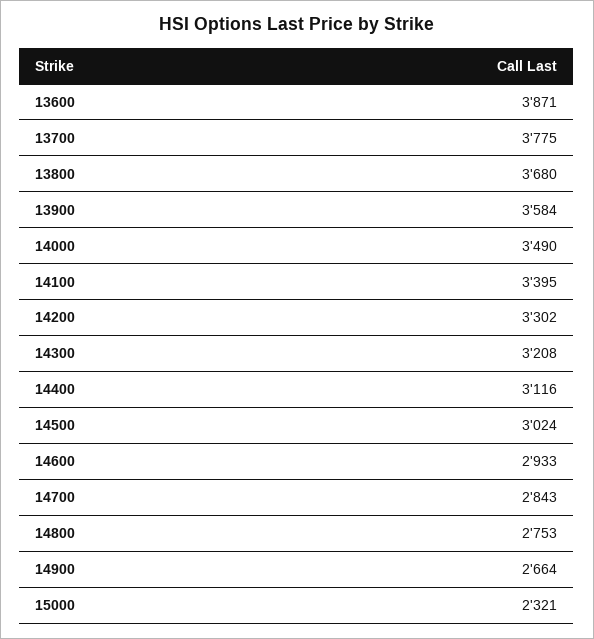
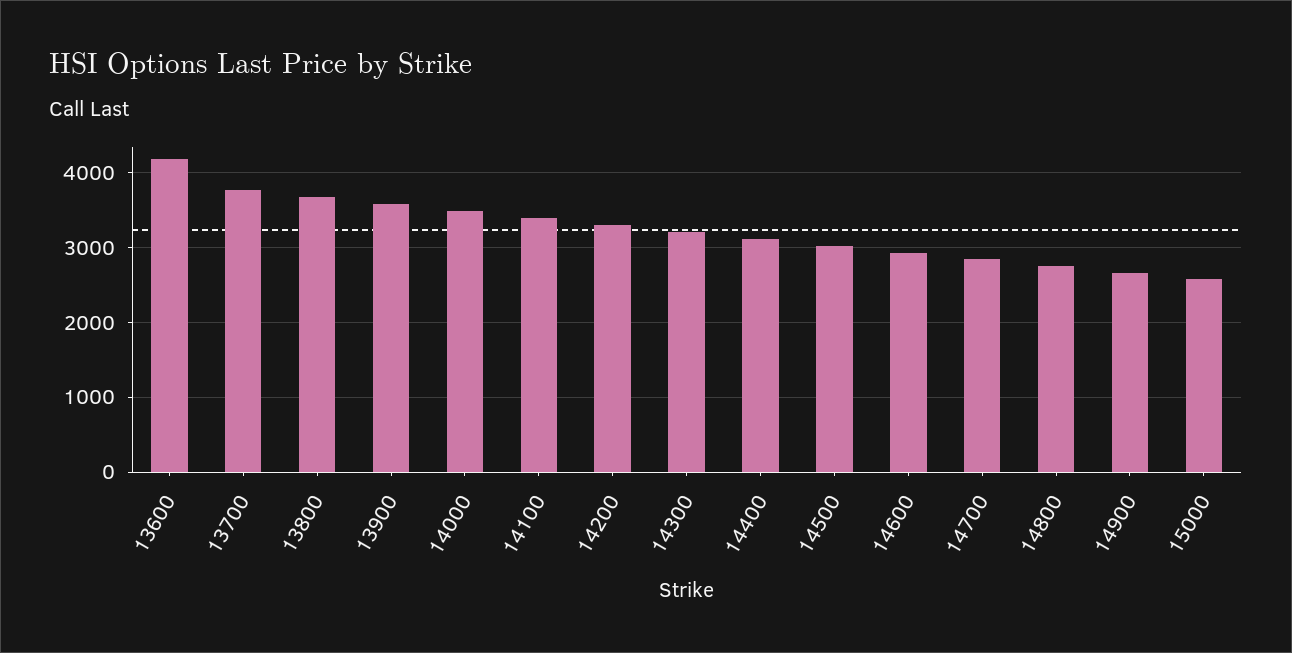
13600: 3871 -> 4200
15000: 2321 -> 2600

